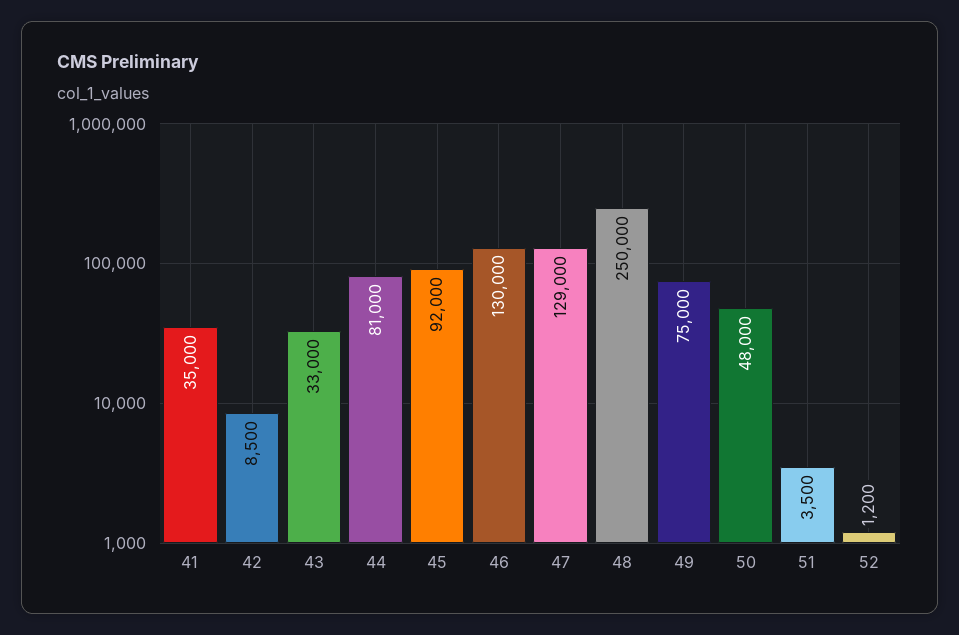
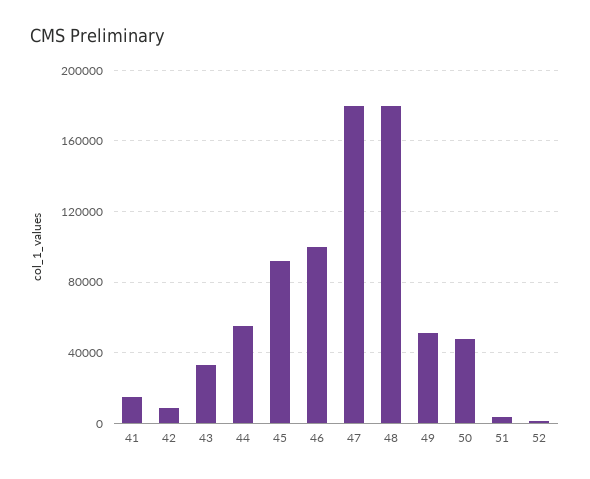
41: 35000 -> 15000
44: 81000 -> 55000
46: 130000 -> 100000
47: 129000 -> 180000
48: 250000 -> 180000
49: 75000 -> 50000

